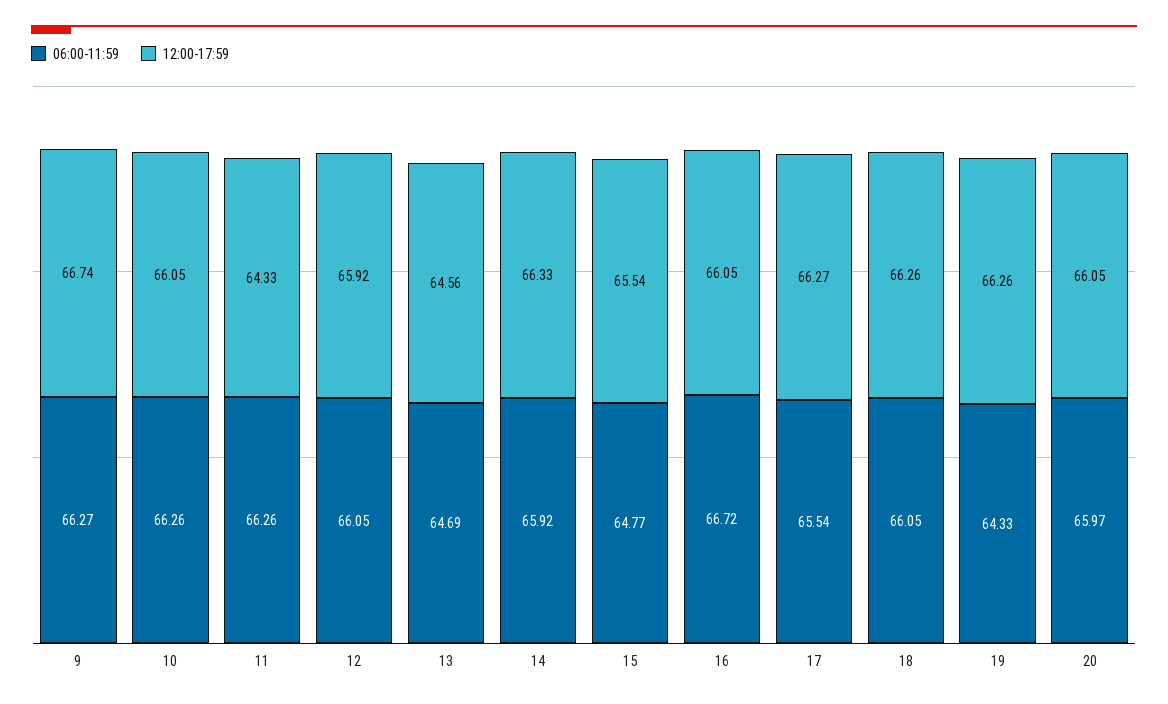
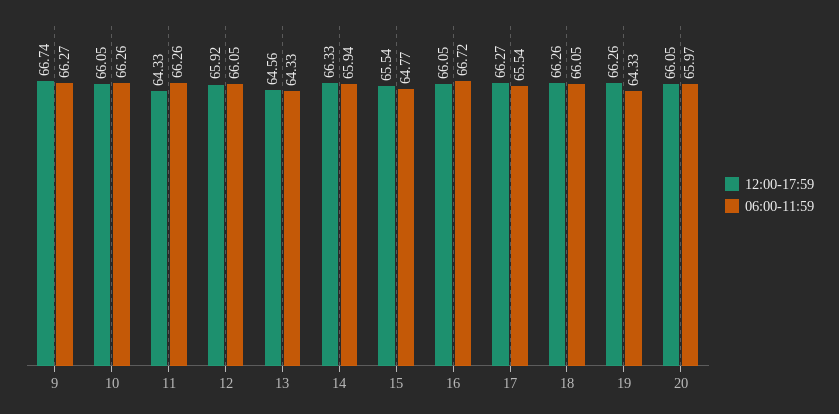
06:00-11:59, 13: 64.69 -> 64.33
06:00-11:59, 14: 65.92 -> 65.94

